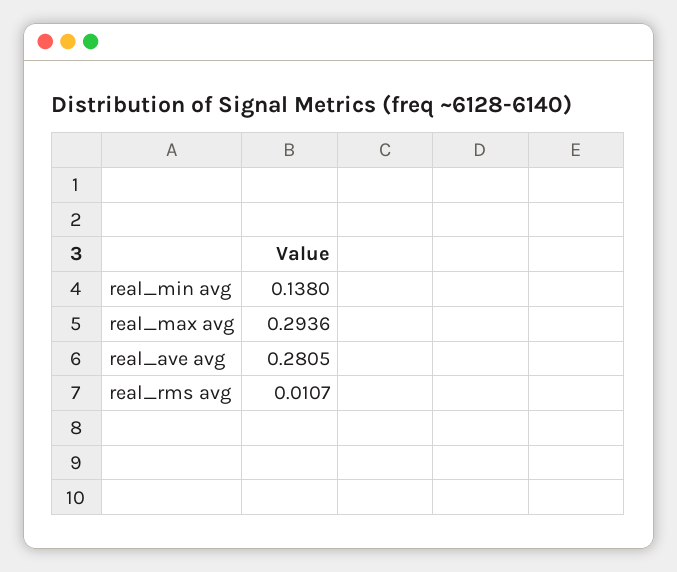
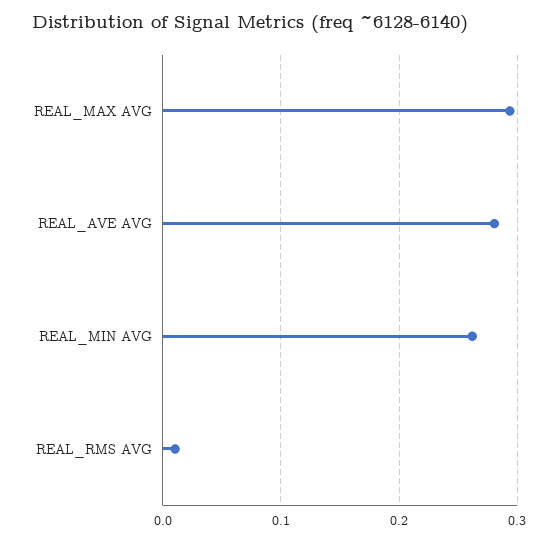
real_min avg: 0.138 -> 0.26

